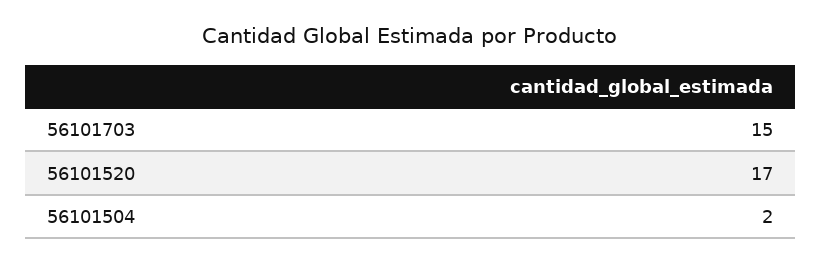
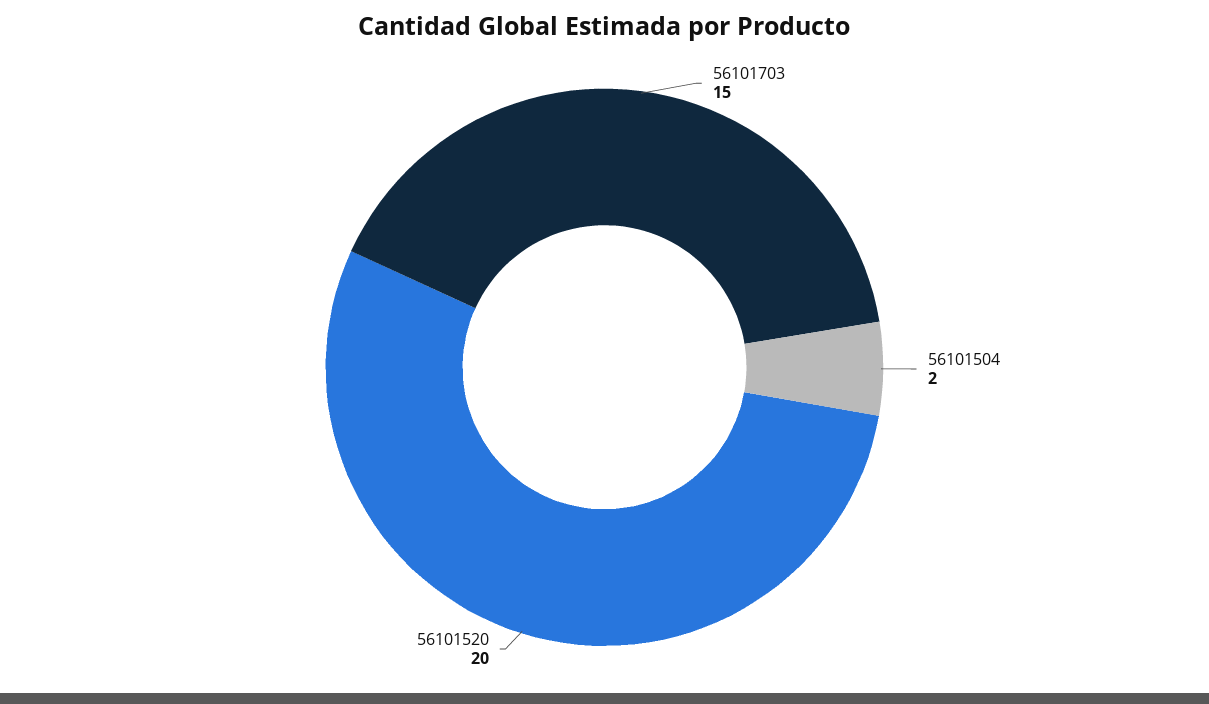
56101520: 17 -> 20

